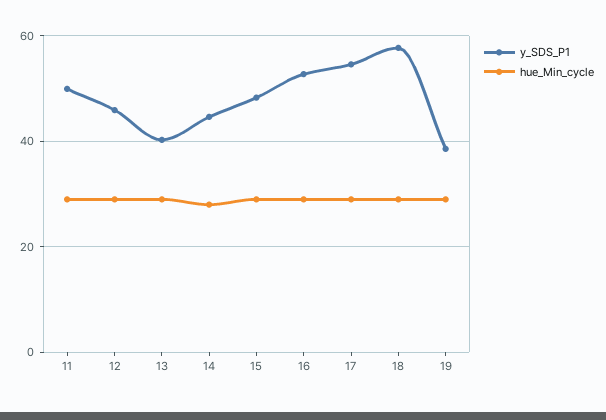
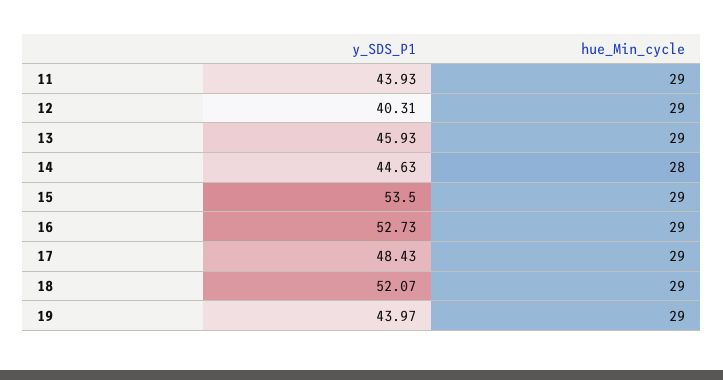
y_SDS_P1, 11: 50 -> 43.93
y_SDS_P1, 12: 46 -> 40.31
y_SDS_P1, 13: 40 -> 45.93
y_SDS_P1, 15: 48 -> 53.5
y_SDS_P1, 17: 54 -> 48.43
y_SDS_P1, 18: 58 -> 52.07
y_SDS_P1, 19: 38 -> 43.97

